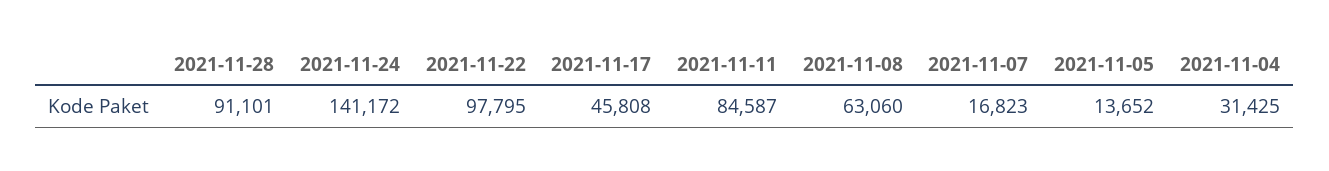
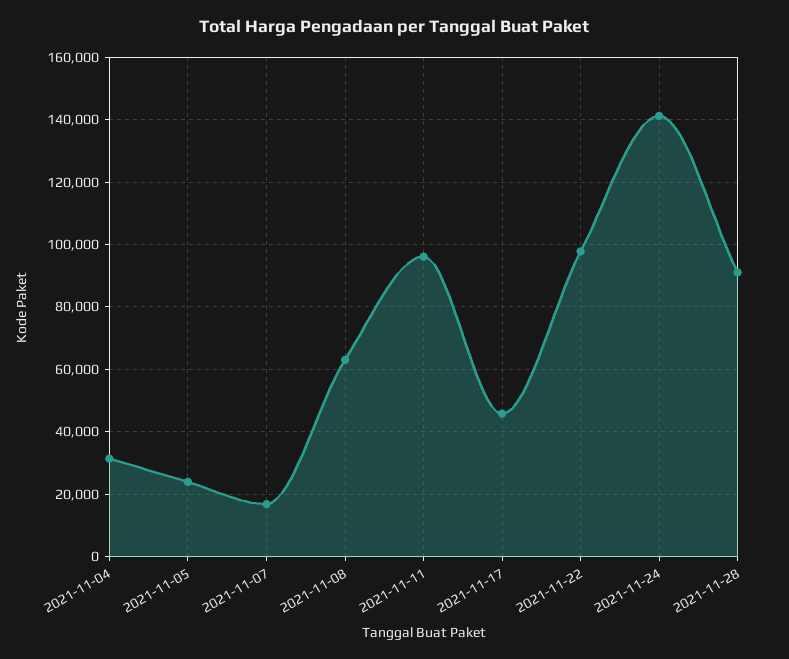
2021-11-11: 84587 -> 96000
2021-11-05: 13652 -> 24000

